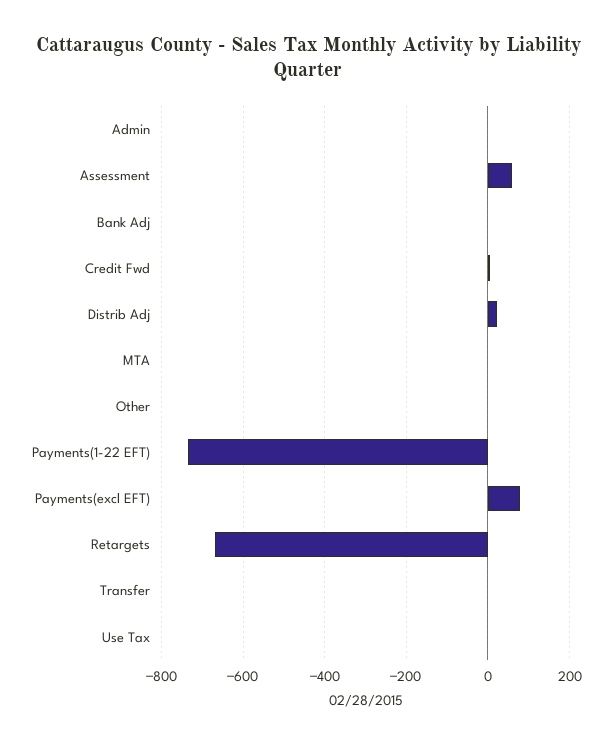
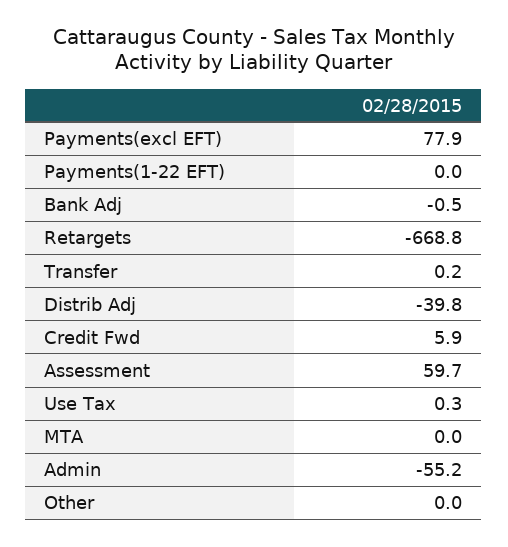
Admin: 0 -> -55.2
Distrib Adj: 20 -> -39.8
Payments(1-22 EFT): -740 -> 0

